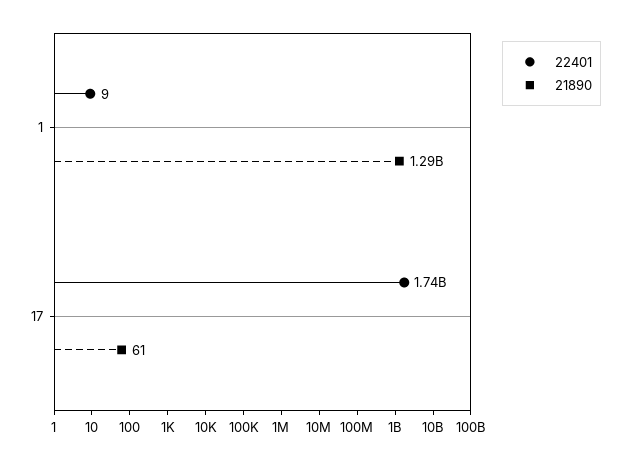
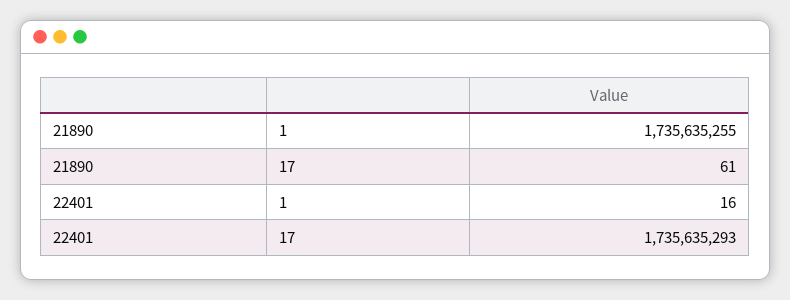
22401, 1: 9 -> 16
21890, 1: 1290000000 -> 1735635255

